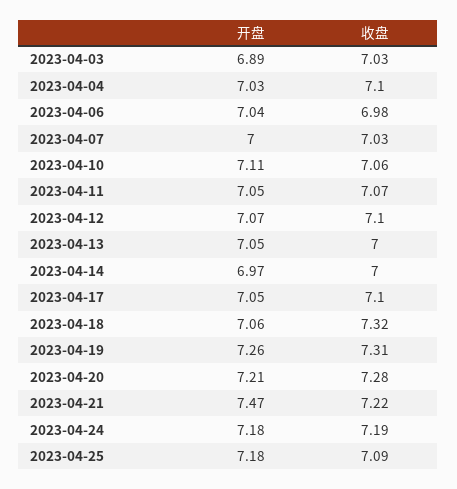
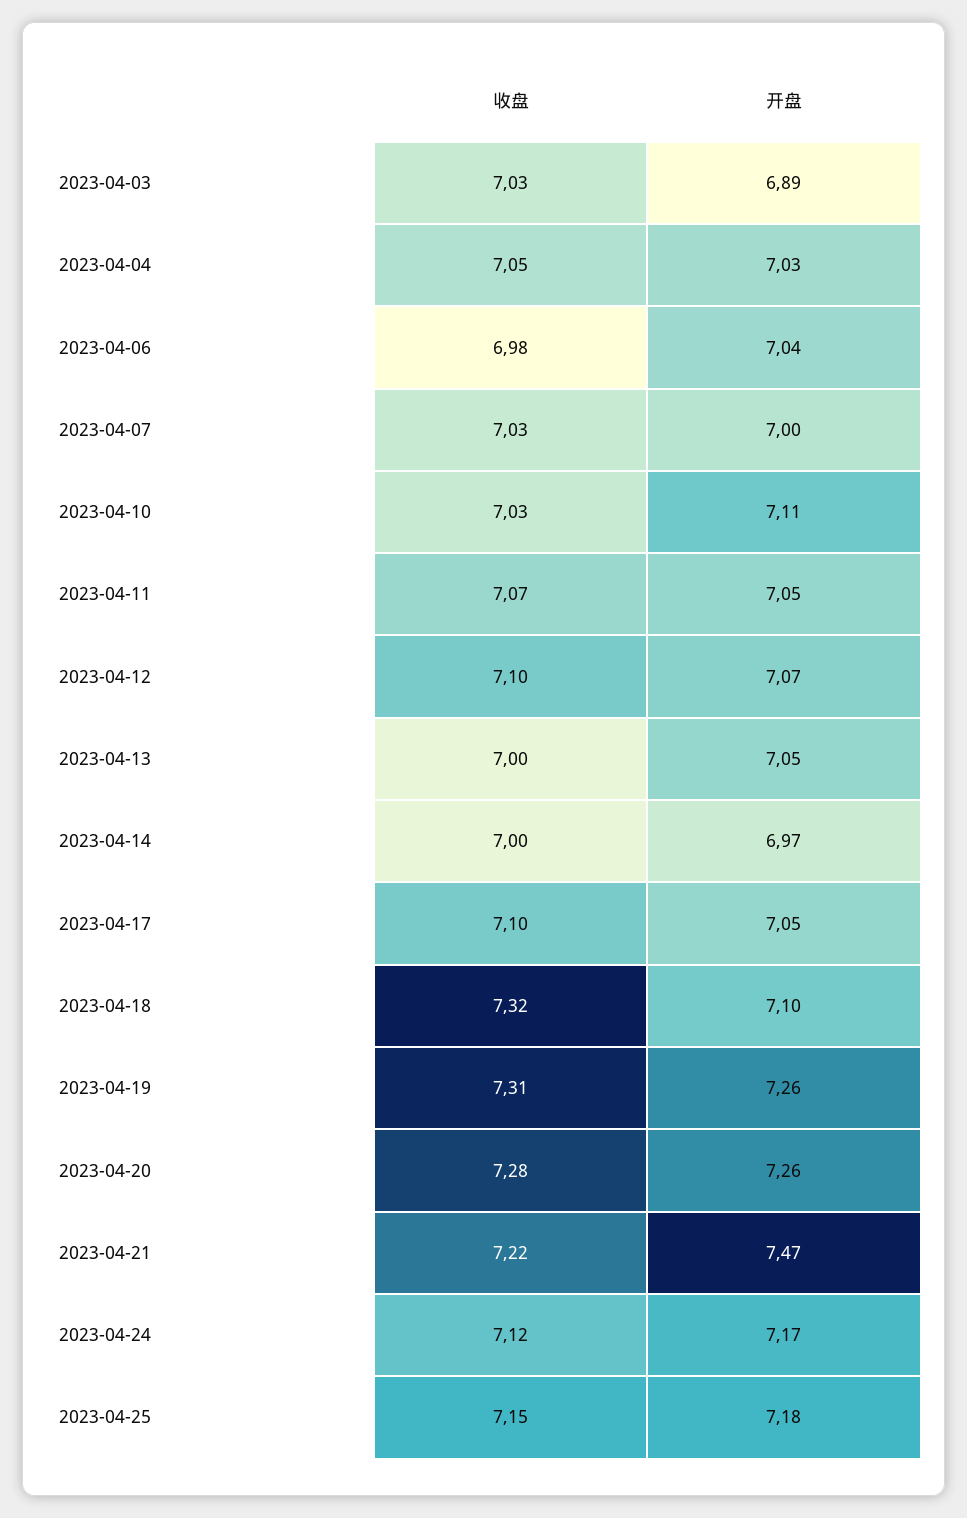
收盘, 2023-04-04: 7.1 -> 7.05
收盘, 2023-04-10: 7.06 -> 7.03
开盘, 2023-04-18: 7.06 -> 7.1
开盘, 2023-04-20: 7.21 -> 7.26
开盘, 2023-04-24: 7.18 -> 7.17
收盘, 2023-04-24: 7.19 -> 7.12
收盘, 2023-04-25: 7.09 -> 7.15

